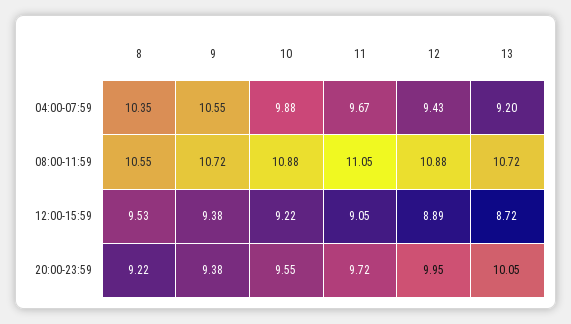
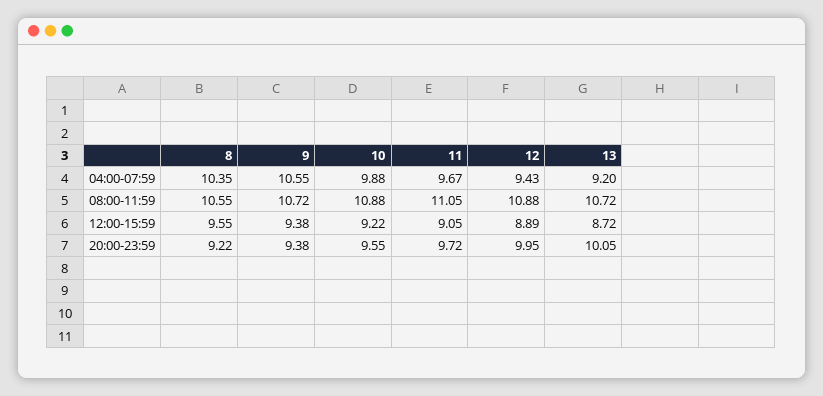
8, 12:00-15:59: 9.53 -> 9.55

